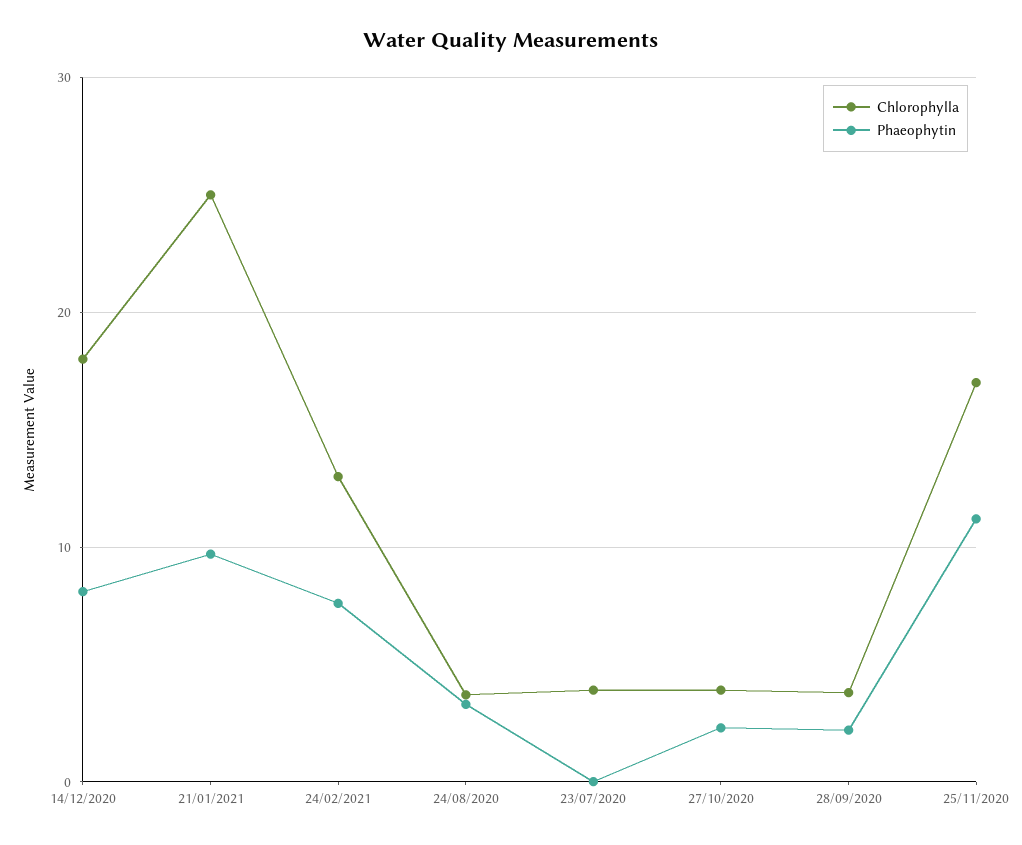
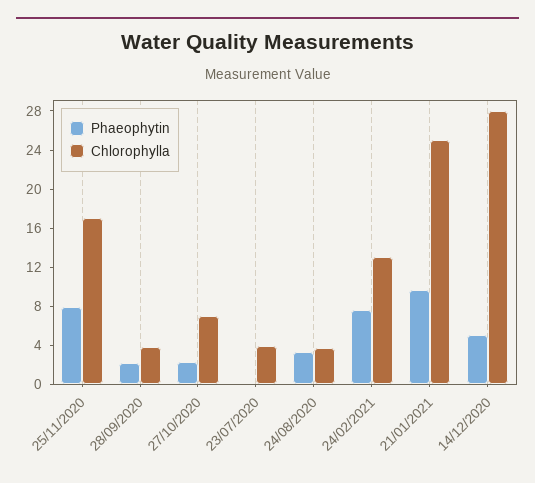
Chlorophylla, 14/12/2020: 18 -> 28
Phaeophytin, 14/12/2020: 8 -> 5
Chlorophylla, 27/10/2020: 4 -> 7
Phaeophytin, 25/11/2020: 11 -> 8

